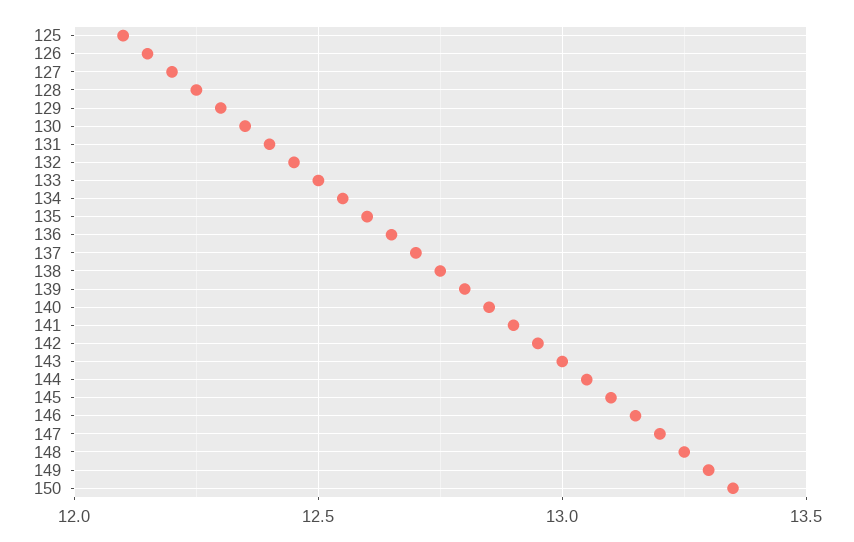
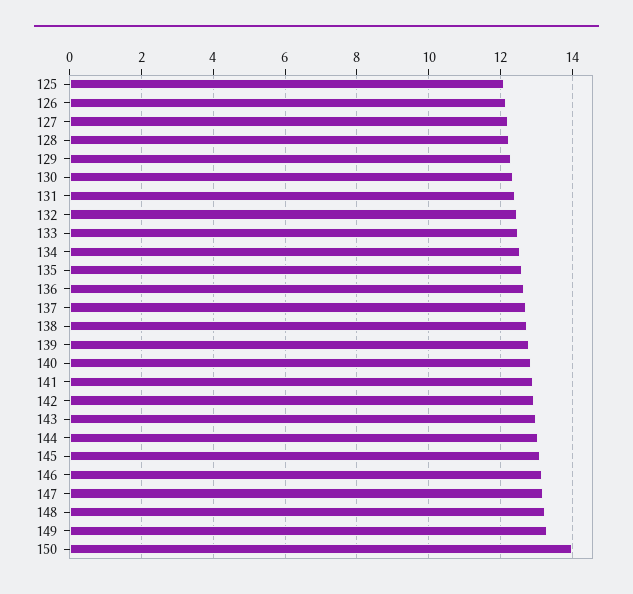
150: 13.35 -> 14

